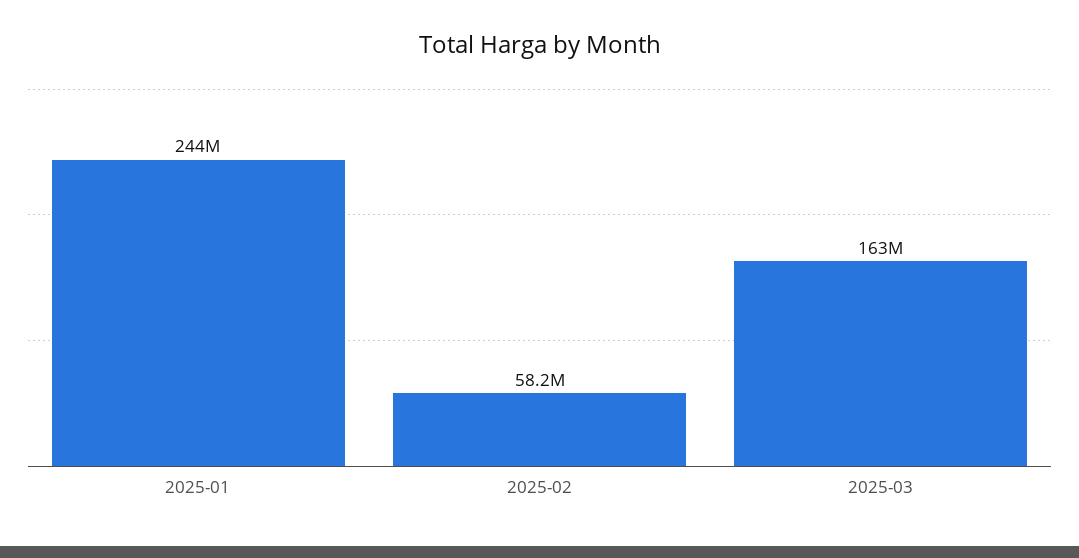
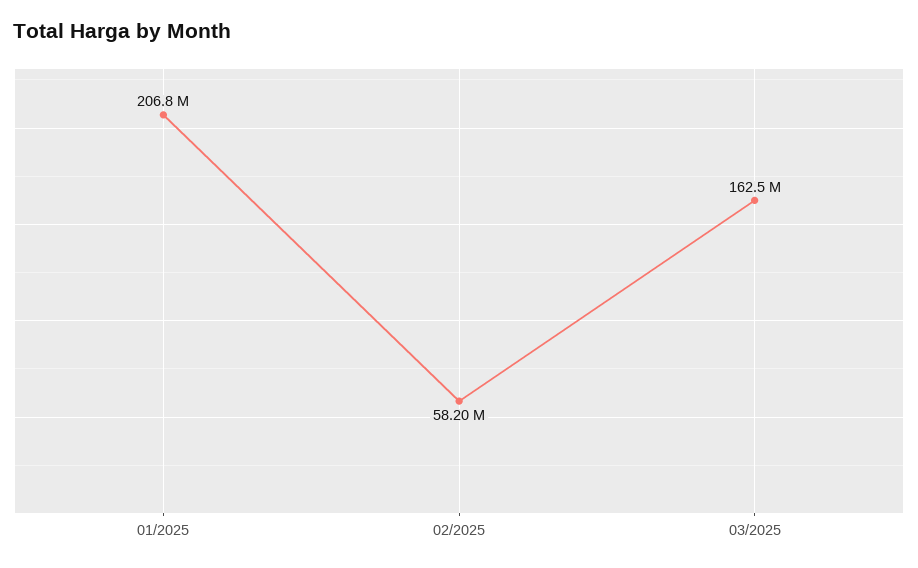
2025-01: 244000000 -> 206800000

